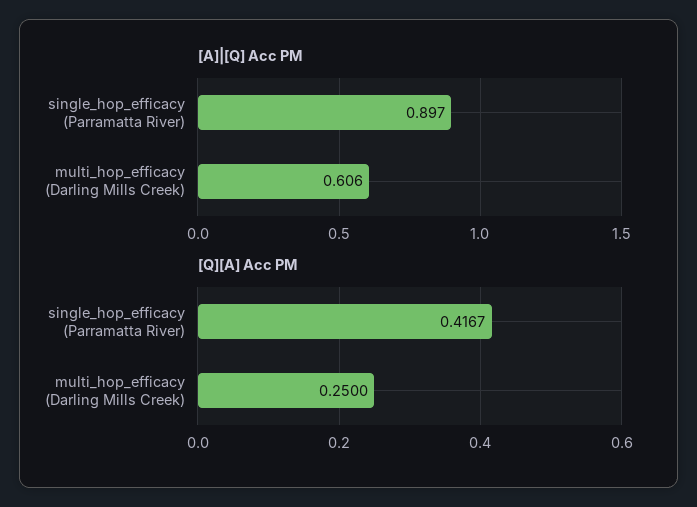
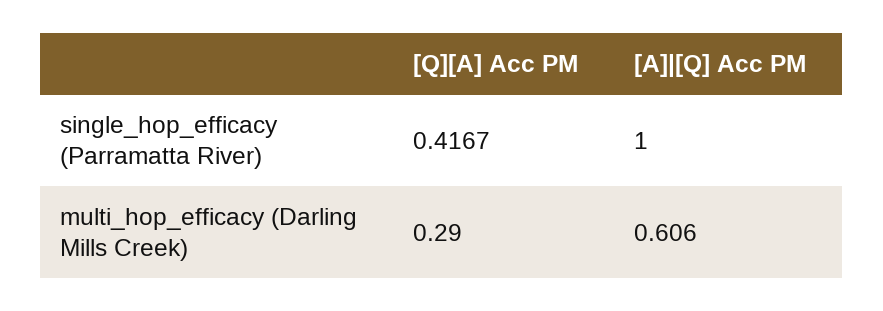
[A]|[Q] Acc PM, single_hop_efficacy (Parramatta River): 0.897 -> 1
[Q][A] Acc PM, multi_hop_efficacy (Darling Mills Creek): 0.25 -> 0.29

